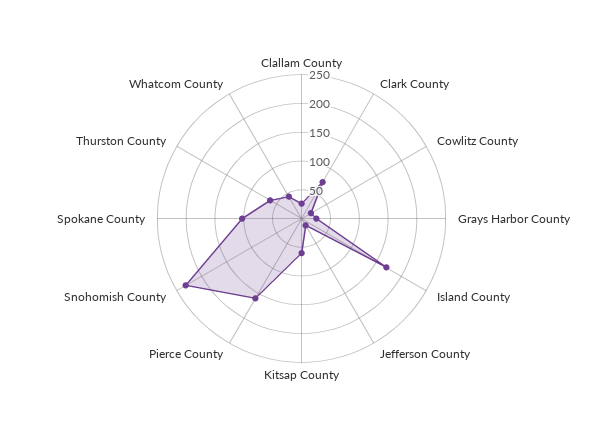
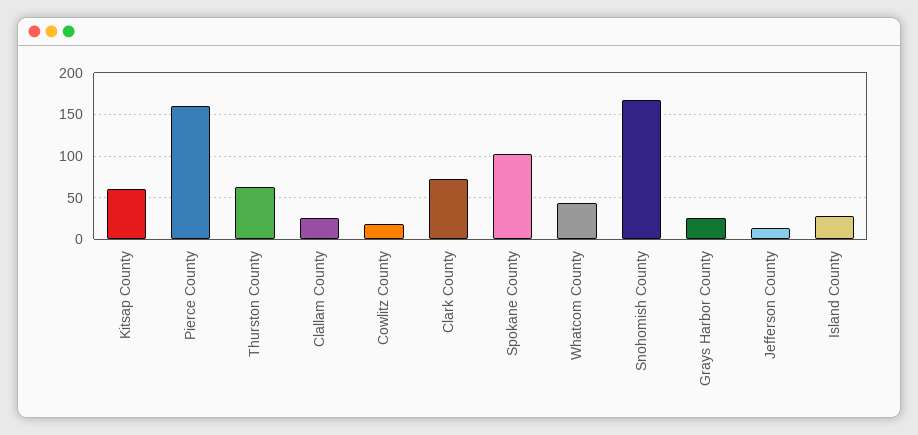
Island County: 175 -> 30
Snohomish County: 225 -> 170

